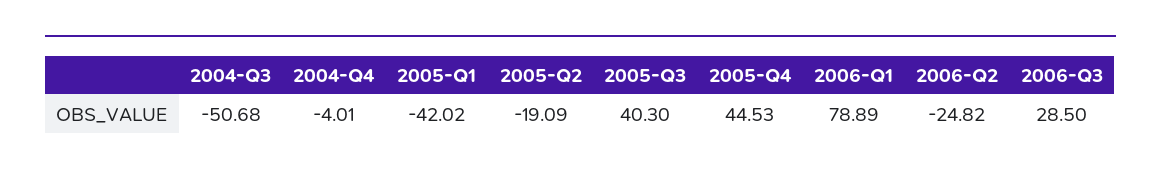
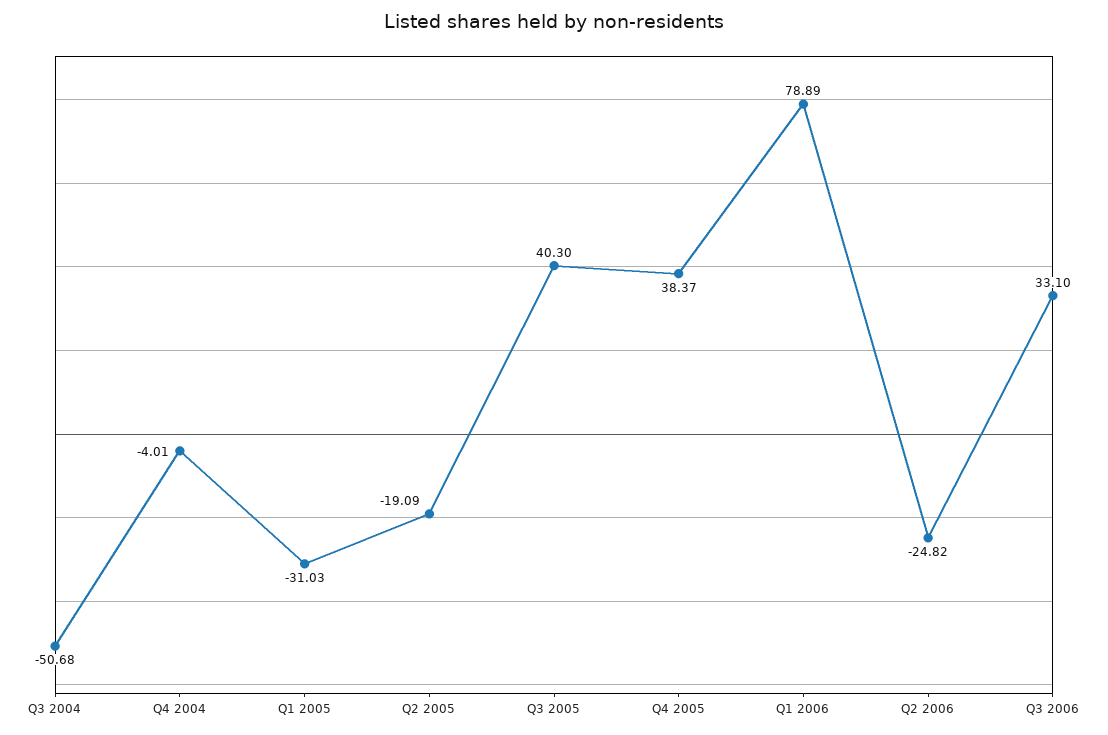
2005-Q1: -42.02 -> -31.03
2005-Q4: 44.53 -> 38.37
2006-Q3: 28.5 -> 33.1

